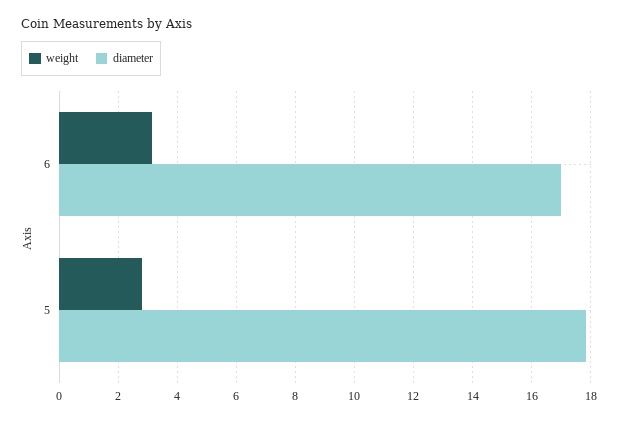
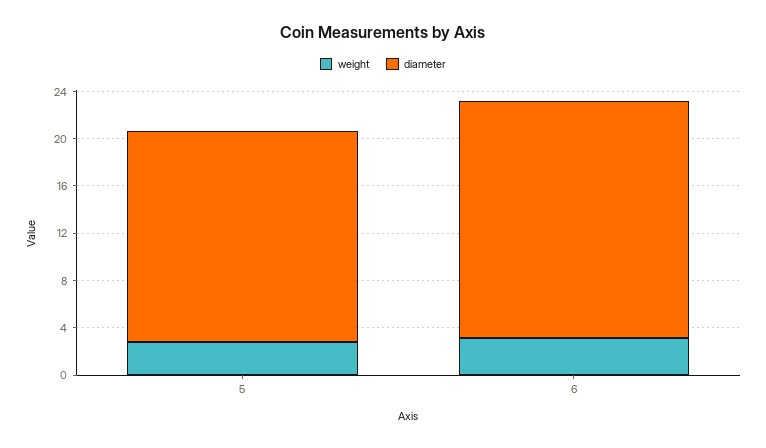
diameter, 6: 17 -> 20

